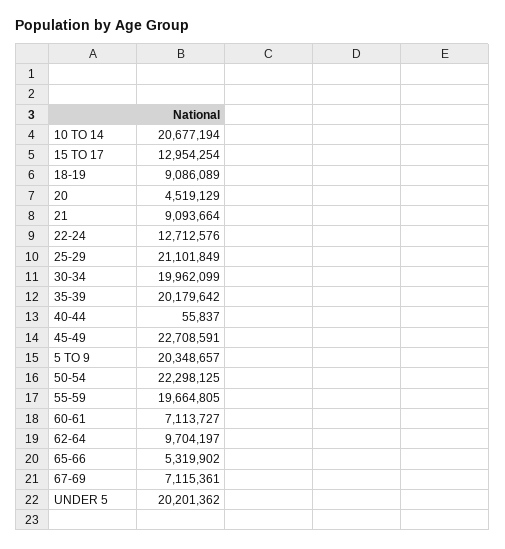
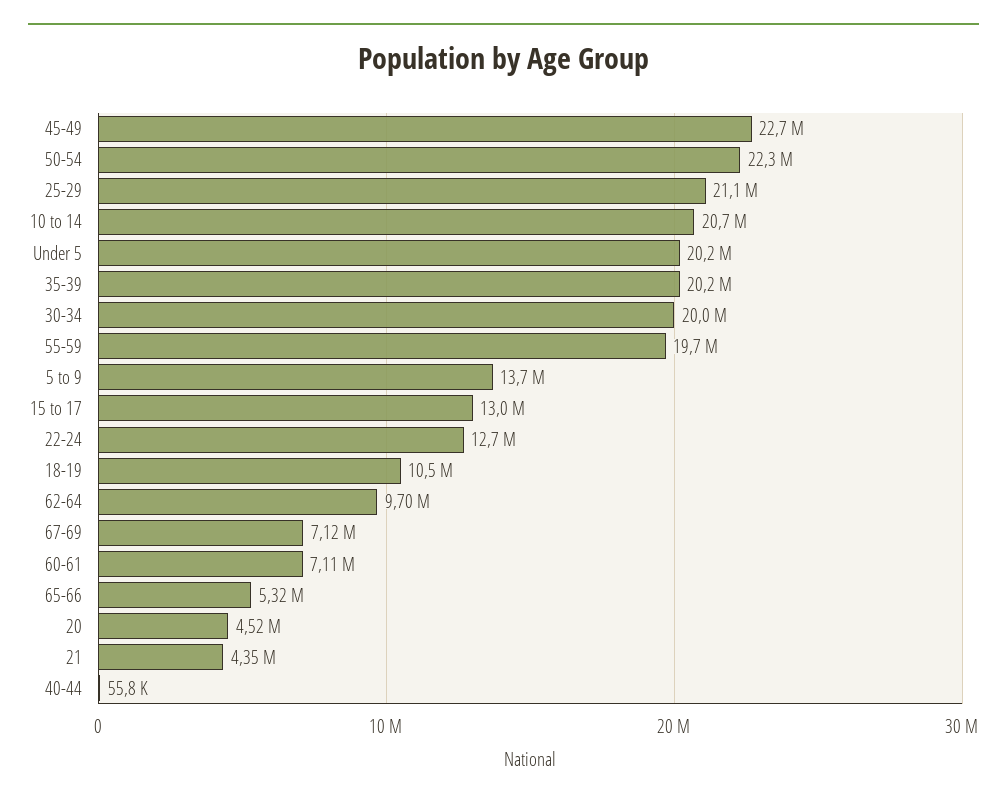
18-19: 9086089 -> 10500000
21: 9093664 -> 4350000
5 TO 9: 20348657 -> 13700000

